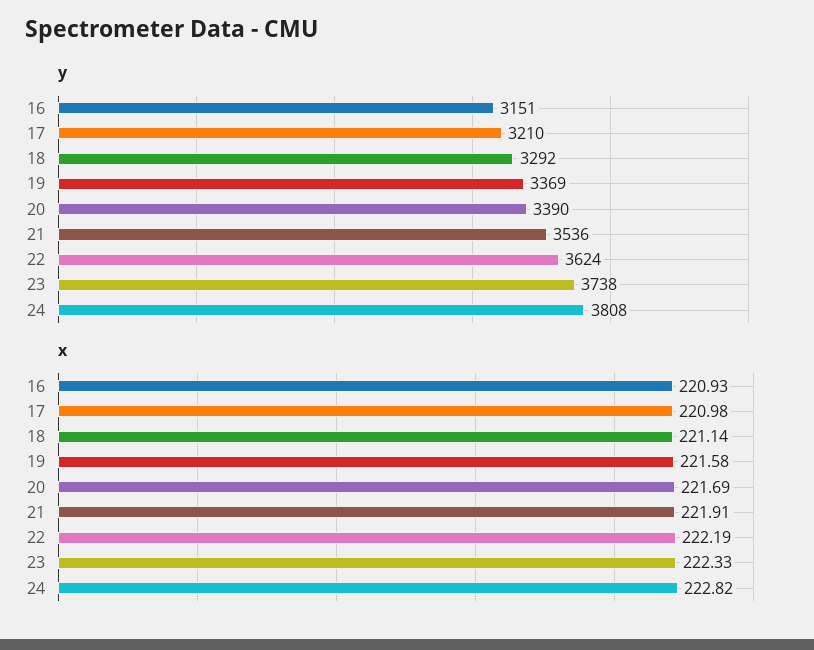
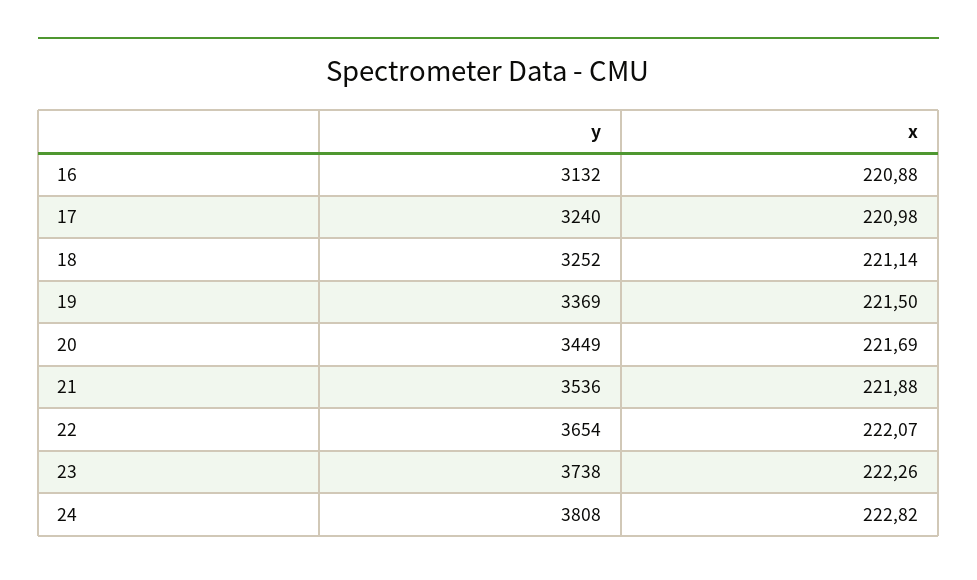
y, 16: 3151 -> 3132
y, 17: 3210 -> 3240
y, 18: 3292 -> 3252
y, 20: 3390 -> 3449
y, 22: 3624 -> 3654
x, 16: 220.93 -> 220.88
x, 19: 221.58 -> 221.5
x, 21: 221.91 -> 221.88
x, 22: 222.19 -> 222.07
x, 23: 222.33 -> 222.26

